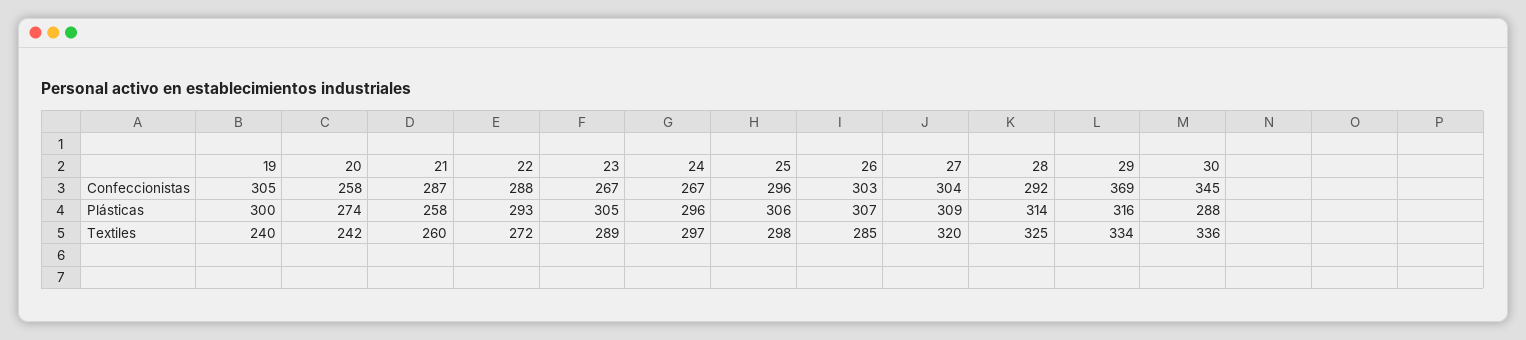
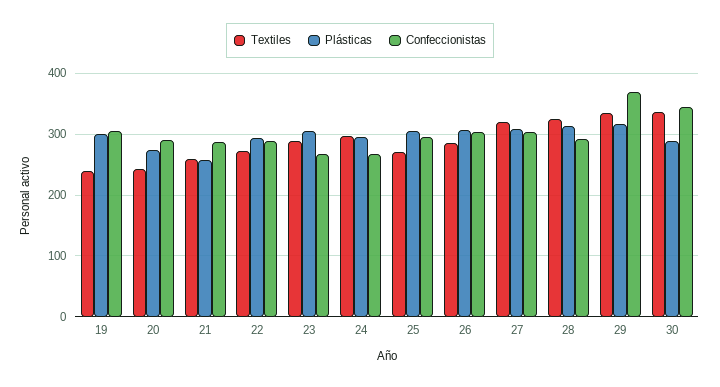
Confeccionistas, 20: 258 -> 290
Textiles, 25: 298 -> 270

